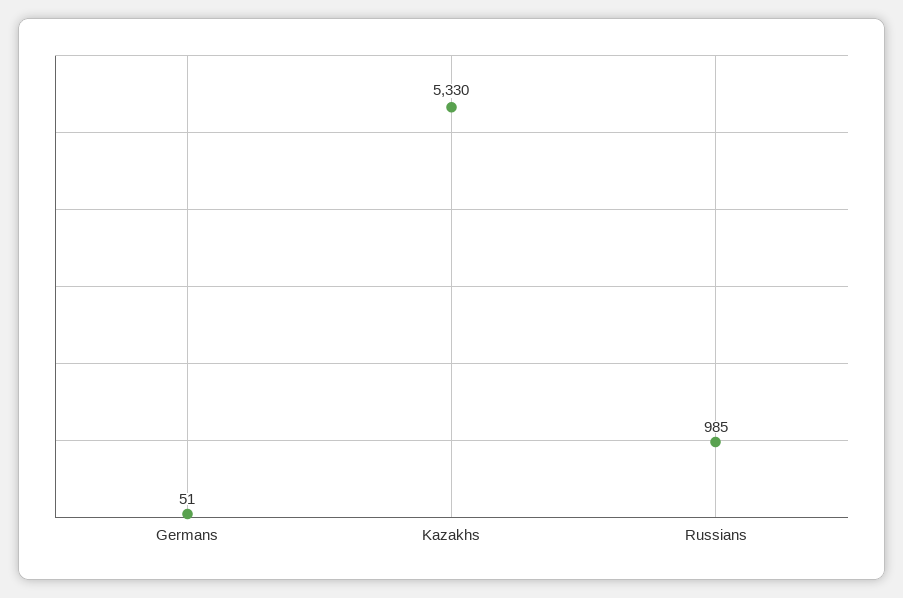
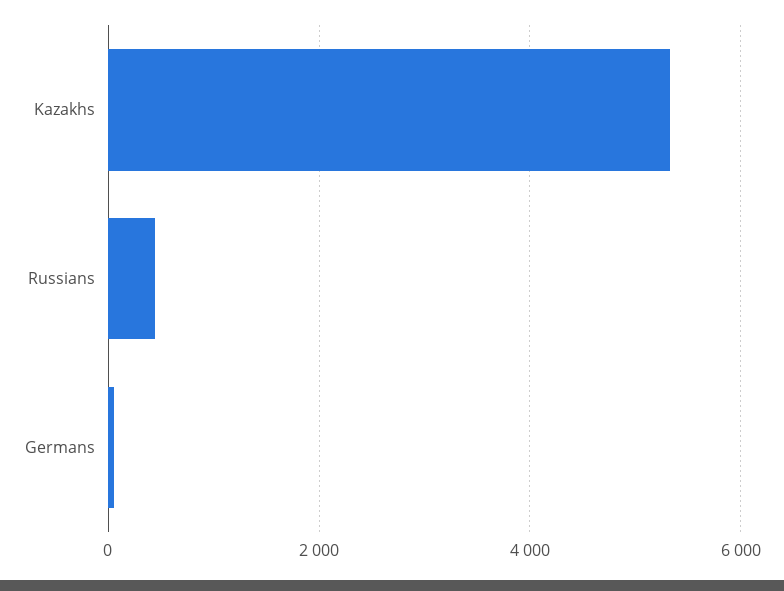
Russians: 985 -> 400

